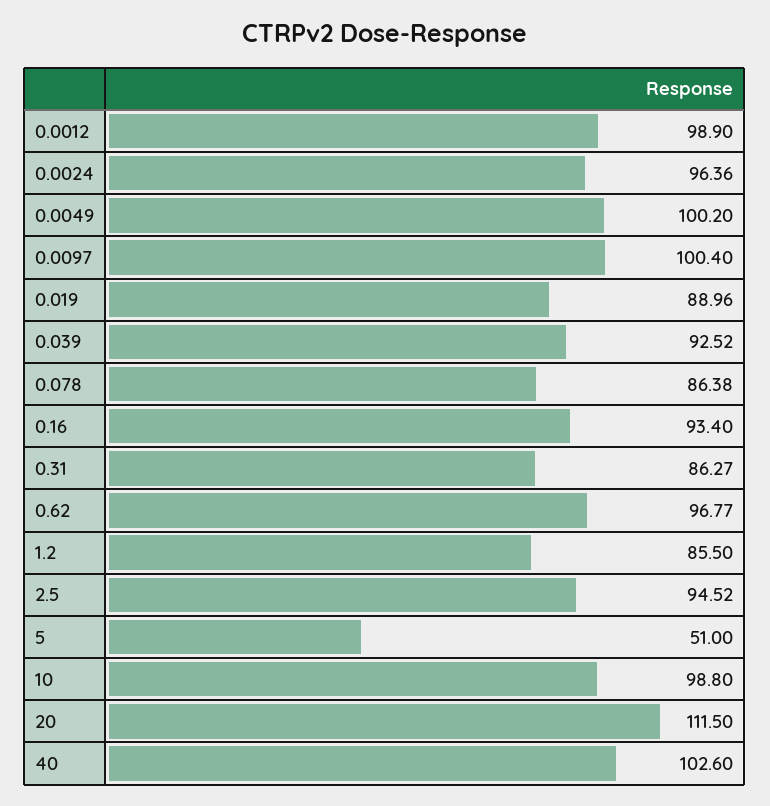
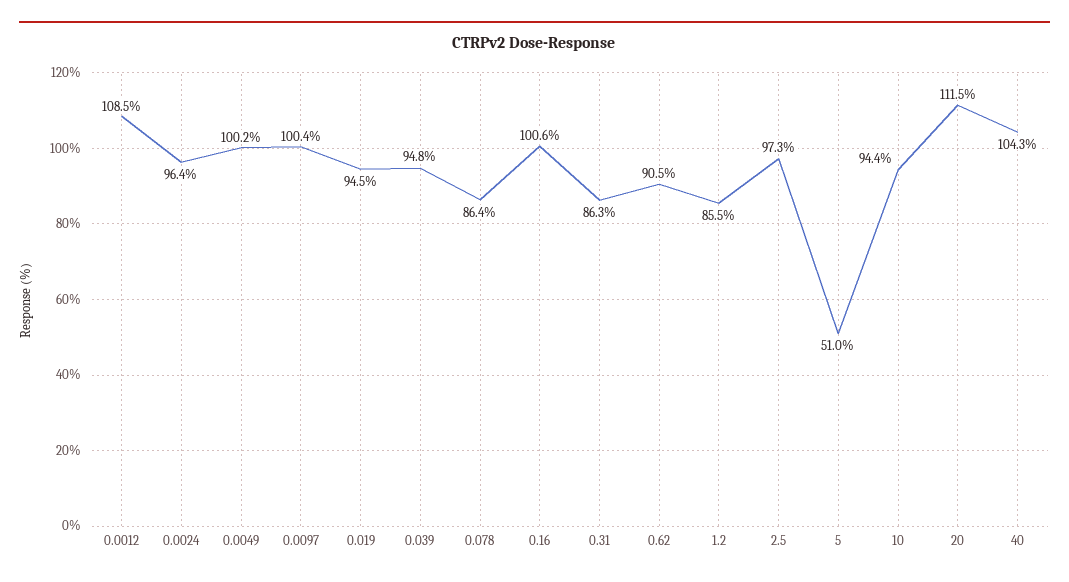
0.0012: 98.9 -> 108.5
0.019: 88.96 -> 94.5
0.039: 92.52 -> 94.8
0.16: 93.4 -> 100.6
0.62: 96.77 -> 90.5
2.5: 94.52 -> 97.3
10: 98.8 -> 94.4
40: 102.6 -> 104.3

